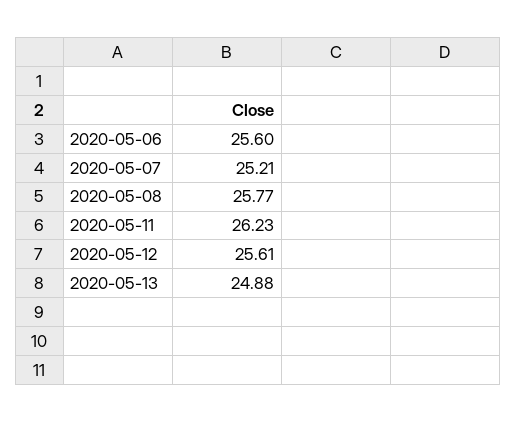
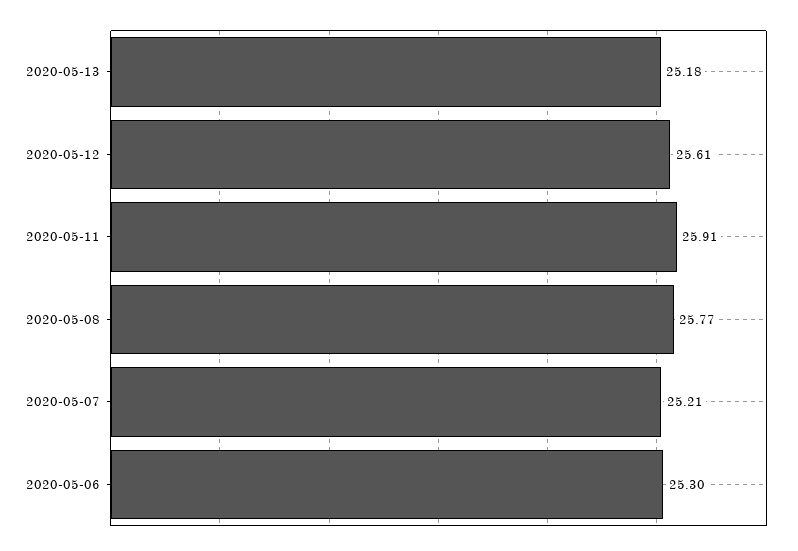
2020-05-06: 25.6 -> 25.3
2020-05-11: 26.23 -> 25.91
2020-05-13: 24.88 -> 25.18

